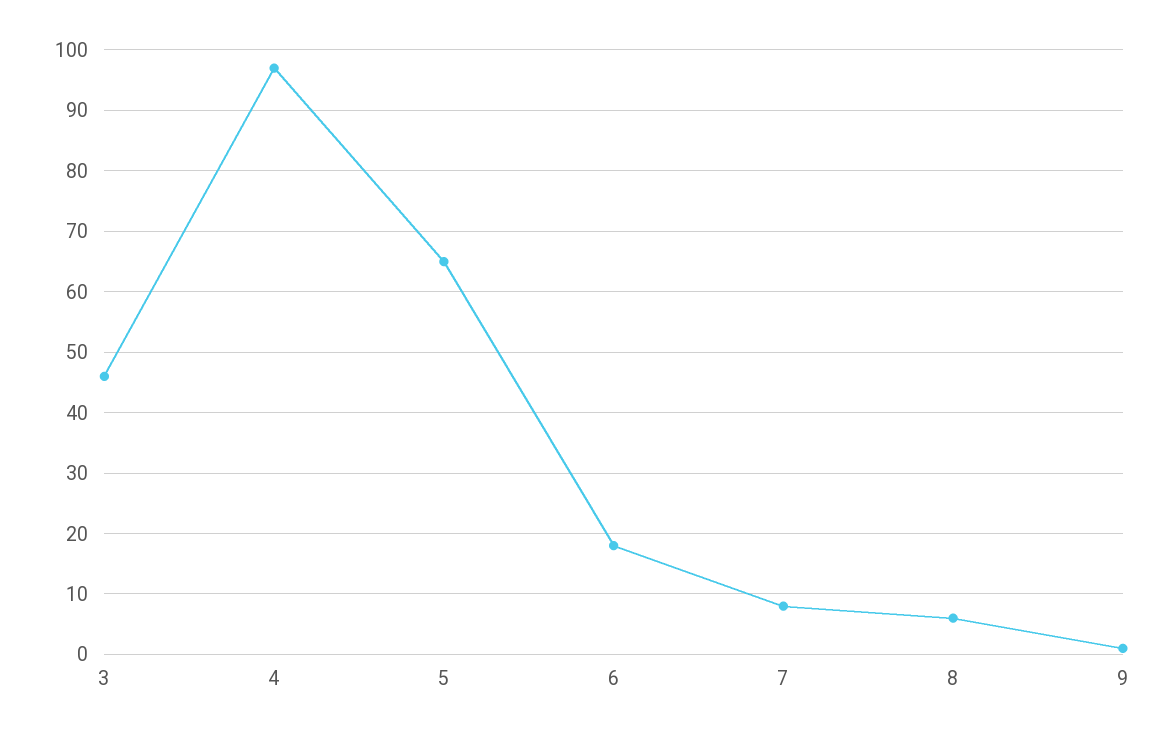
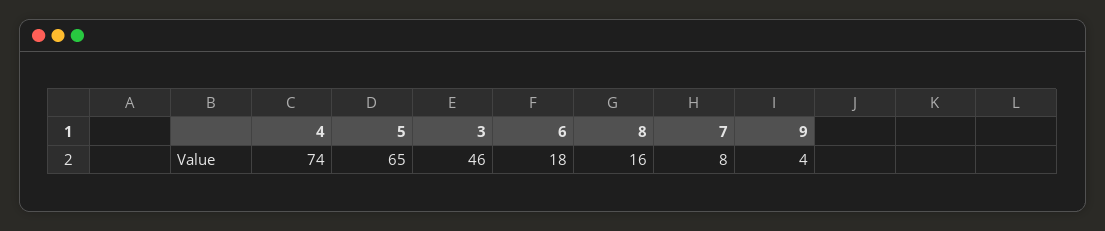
4: 97 -> 74
8: 6 -> 16
9: 1 -> 4

